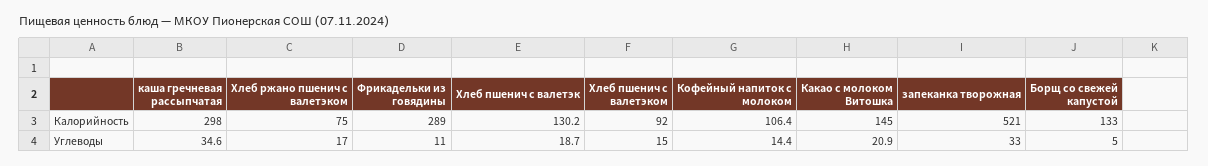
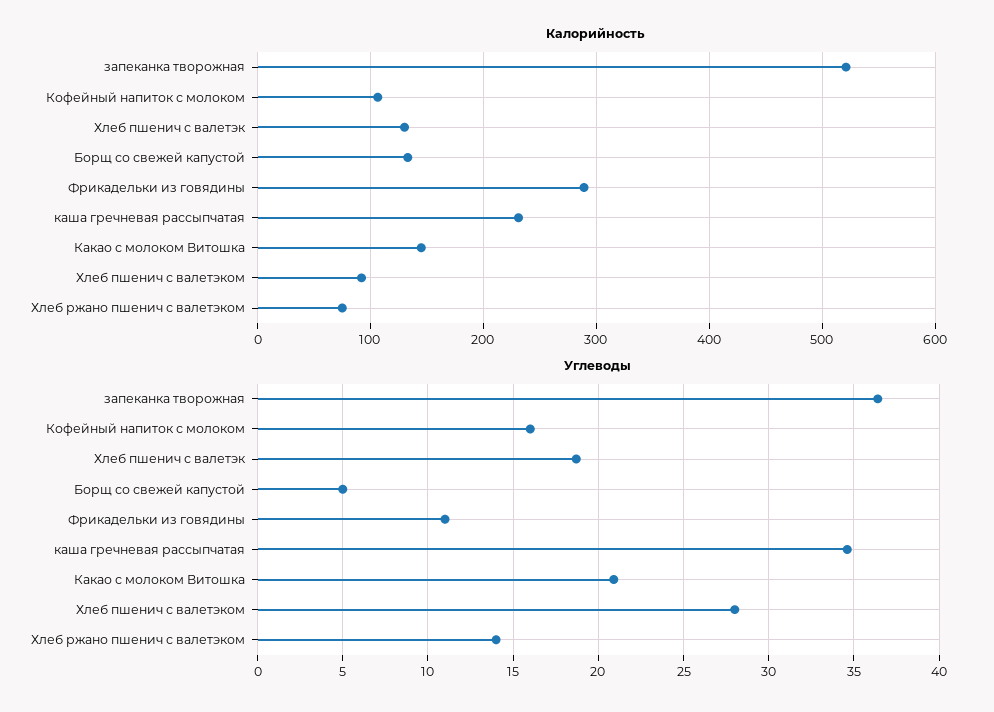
Калорийность, каша гречневая рассыпчатая: 298 -> 230
Углеводы, Хлеб ржано пшенич с валетэком: 17 -> 14
Углеводы, Хлеб пшенич с валетэком: 15 -> 28
Углеводы, Кофейный напиток с молоком: 14.4 -> 16
Углеводы, запеканка творожная: 33 -> 36.5

